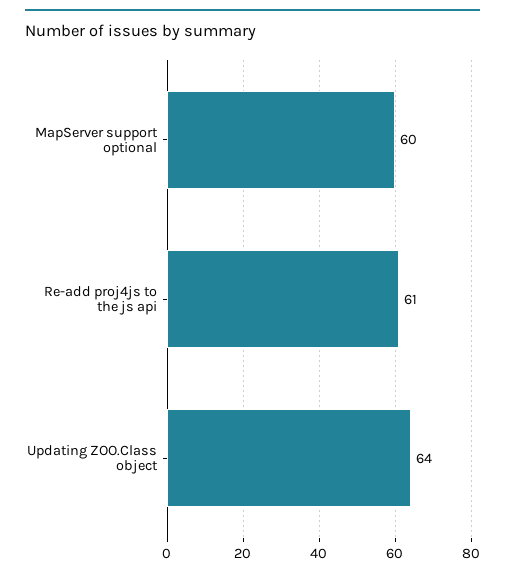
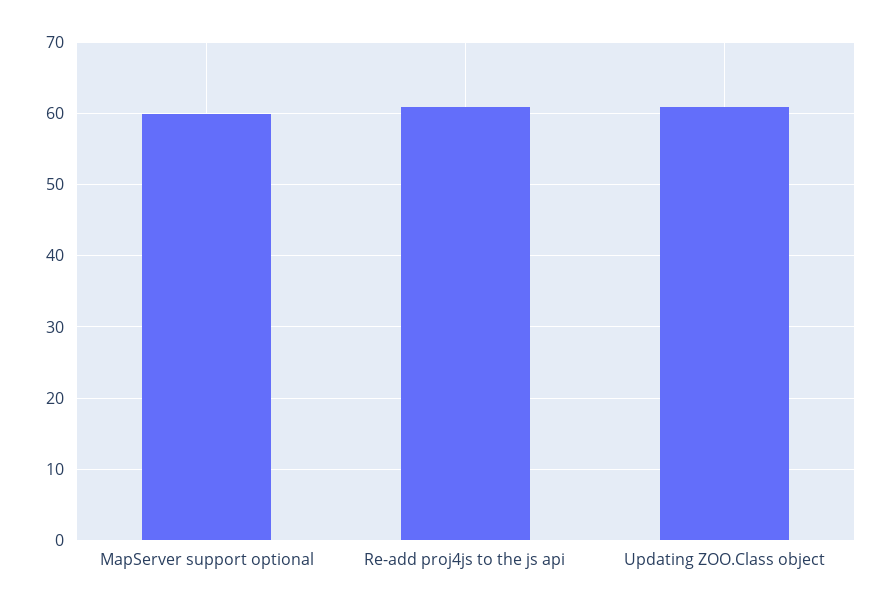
Updating ZOO.Class object: 64 -> 61

